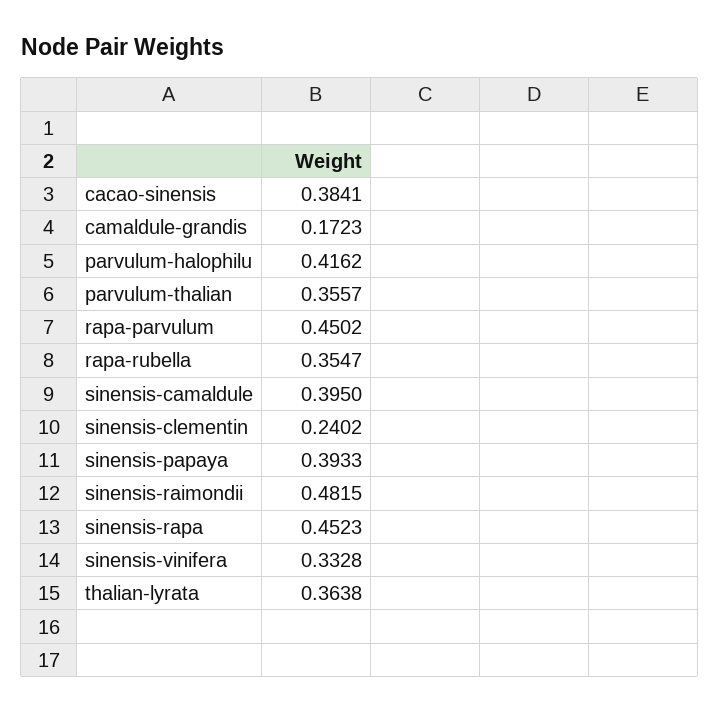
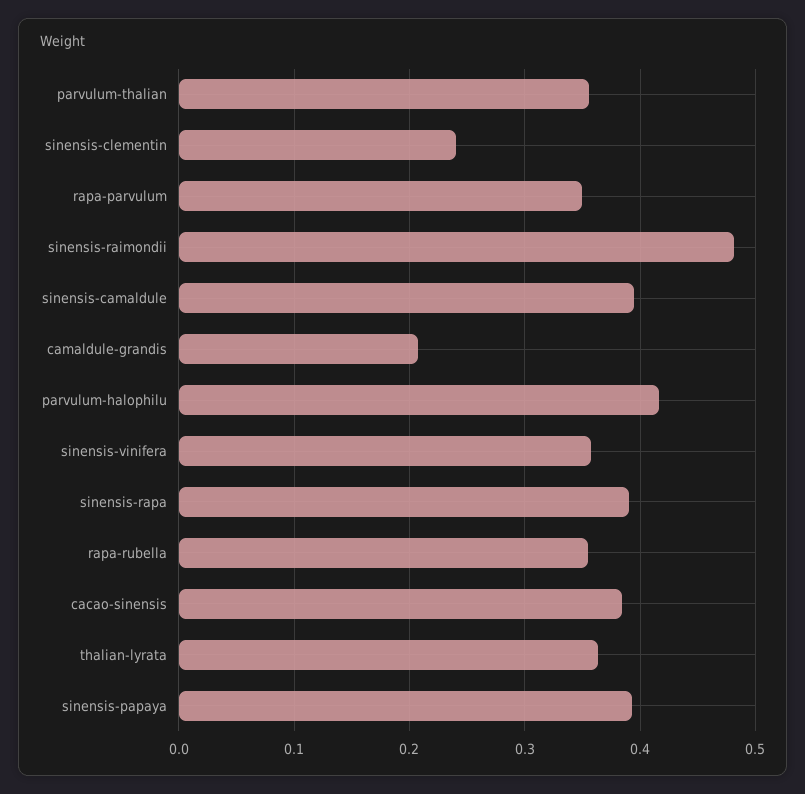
camaldule-grandis: 0.1723 -> 0.21
rapa-parvulum: 0.4502 -> 0.35
sinensis-rapa: 0.4523 -> 0.39
sinensis-vinifera: 0.3328 -> 0.36

